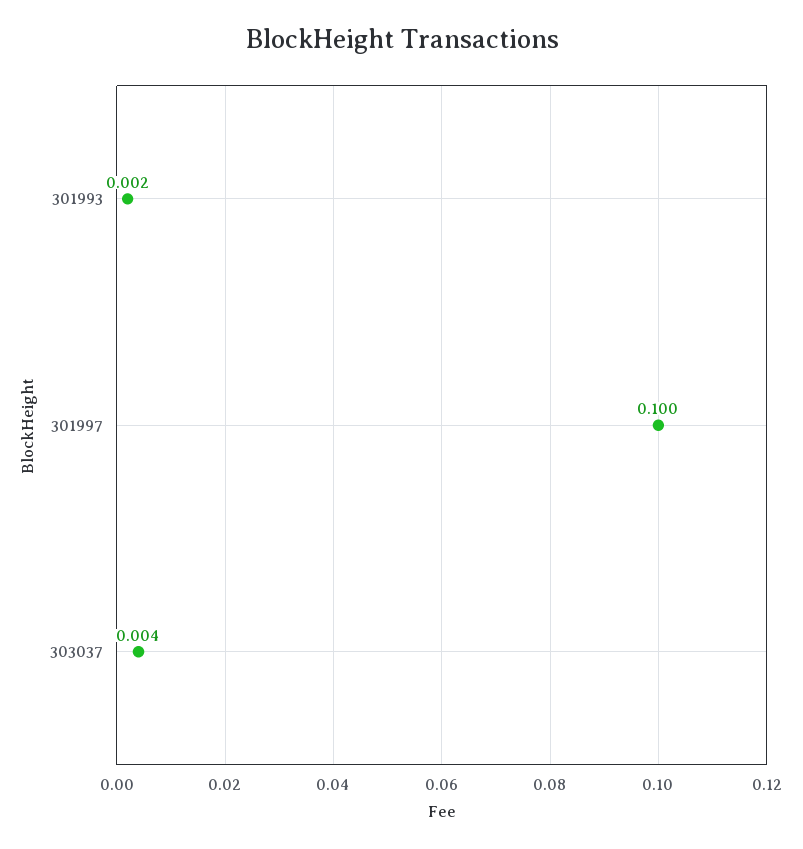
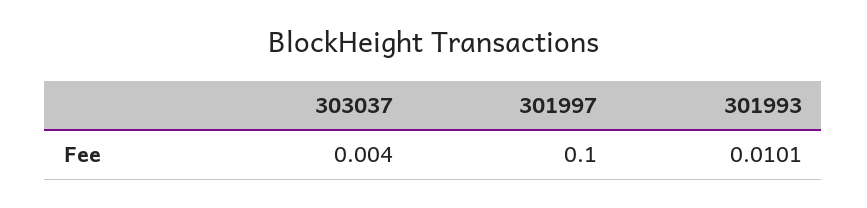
301993: 0.002 -> 0.0101

